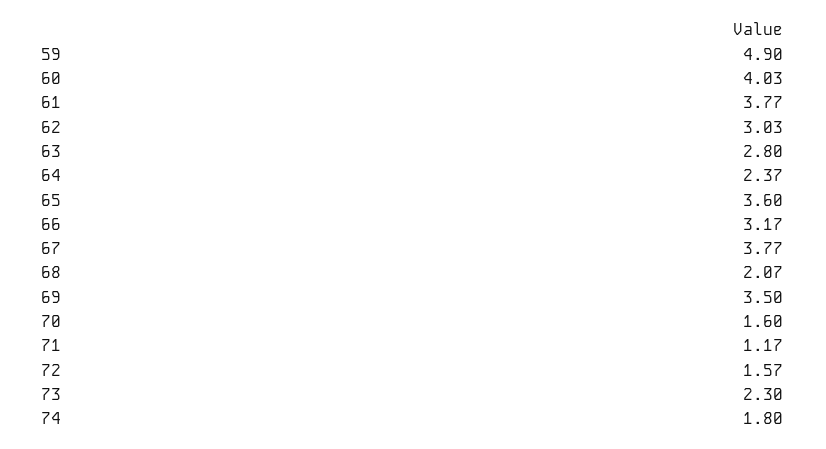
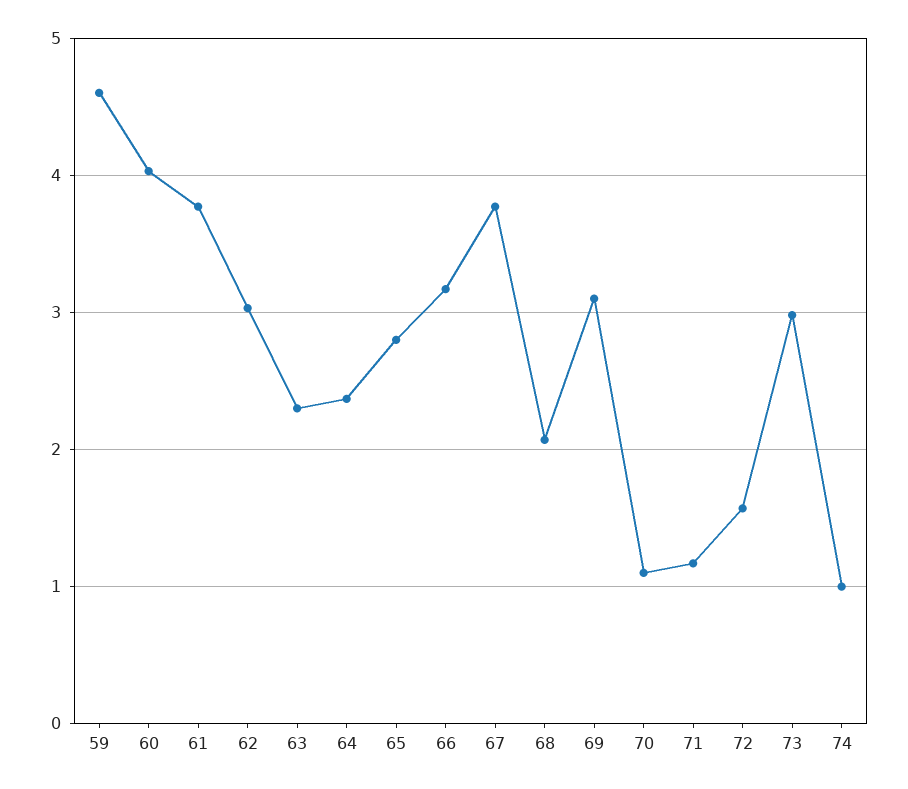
59: 4.9 -> 4.6
63: 2.8 -> 2.3
65: 3.6 -> 2.8
69: 3.5 -> 3.1
70: 1.6 -> 1.1
73: 2.3 -> 3
74: 1.8 -> 1

